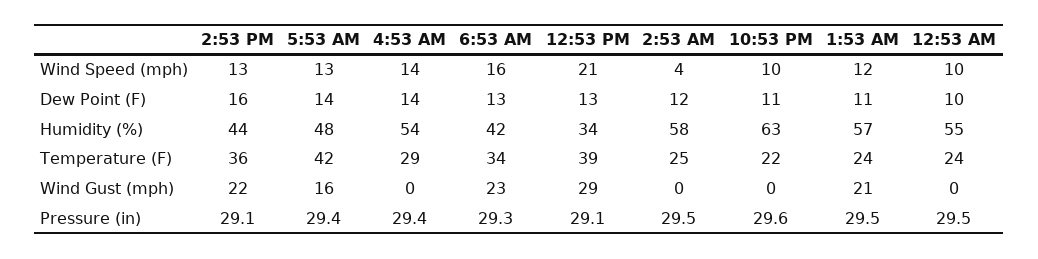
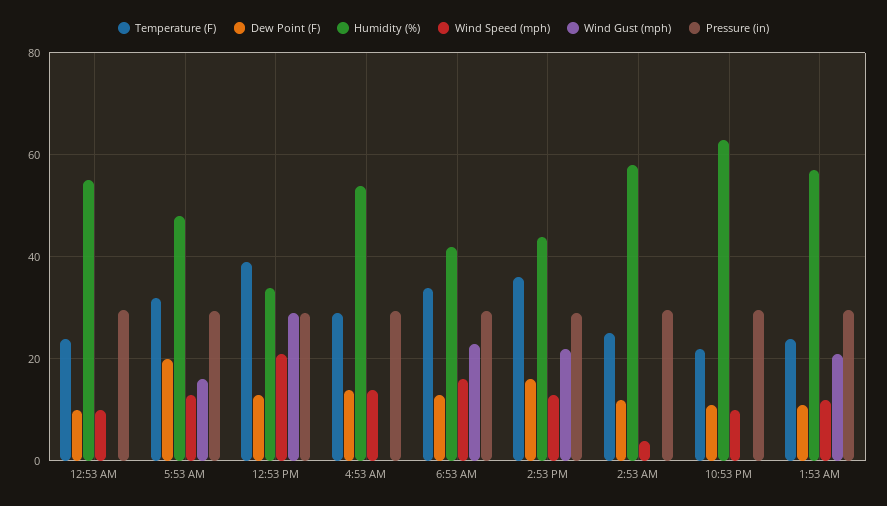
Dew Point (F), 5:53 AM: 14 -> 20
Temperature (F), 5:53 AM: 42 -> 32

